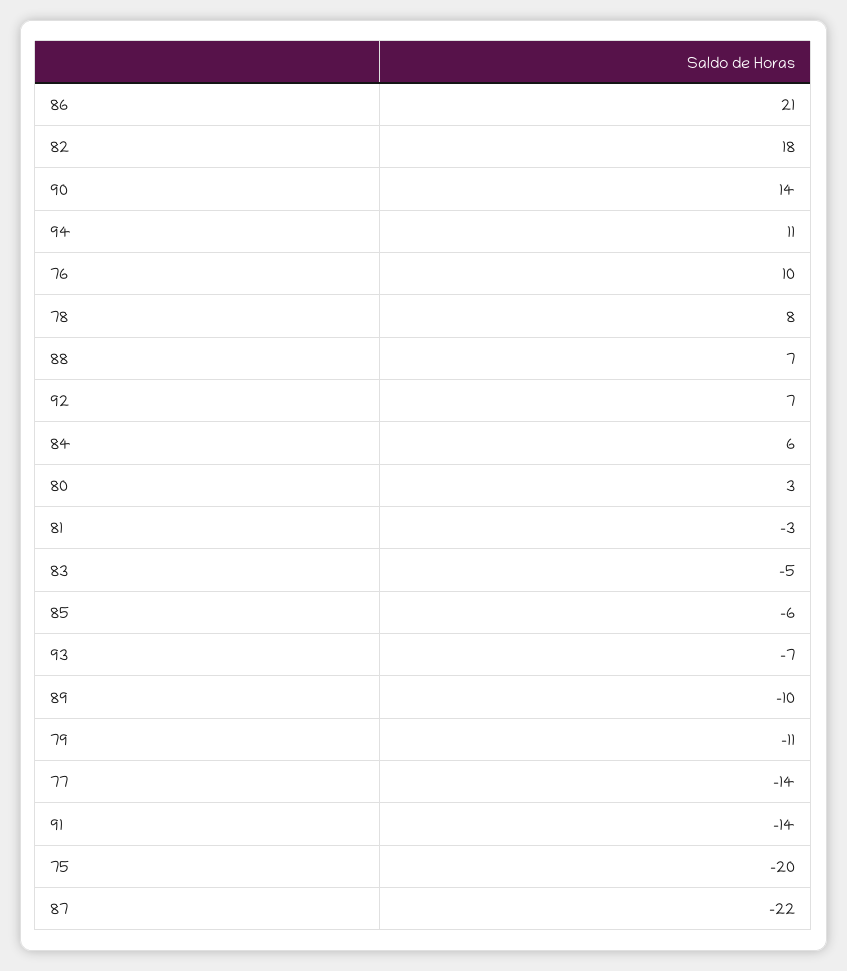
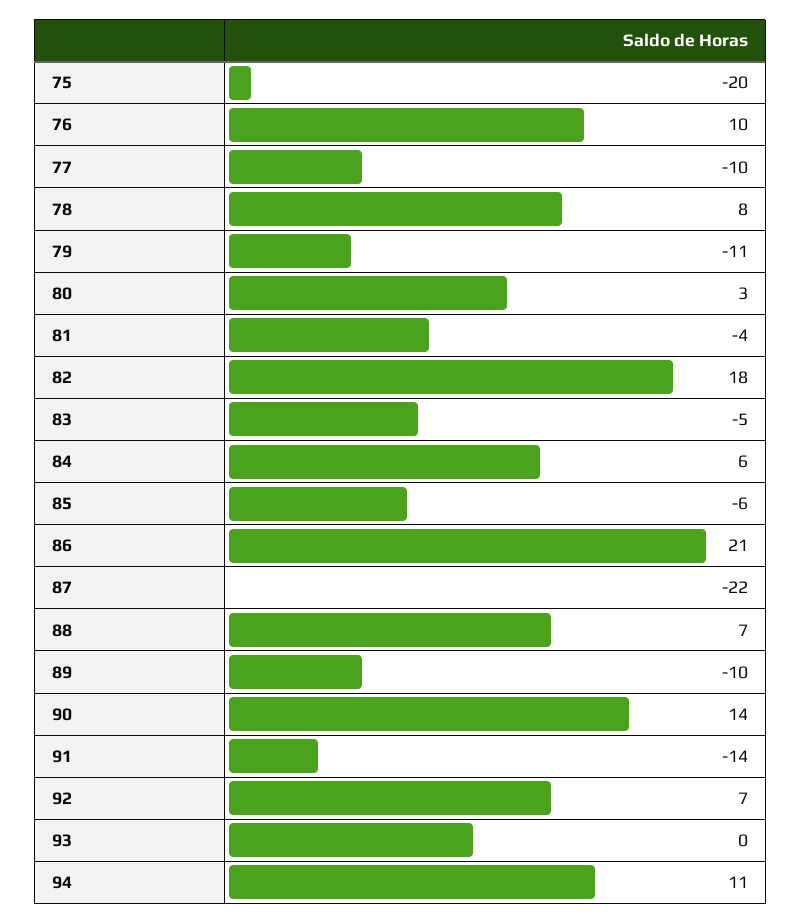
81: -3 -> -4
93: -7 -> 0
77: -14 -> -10

